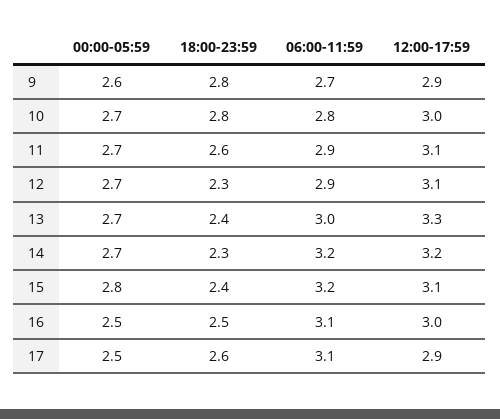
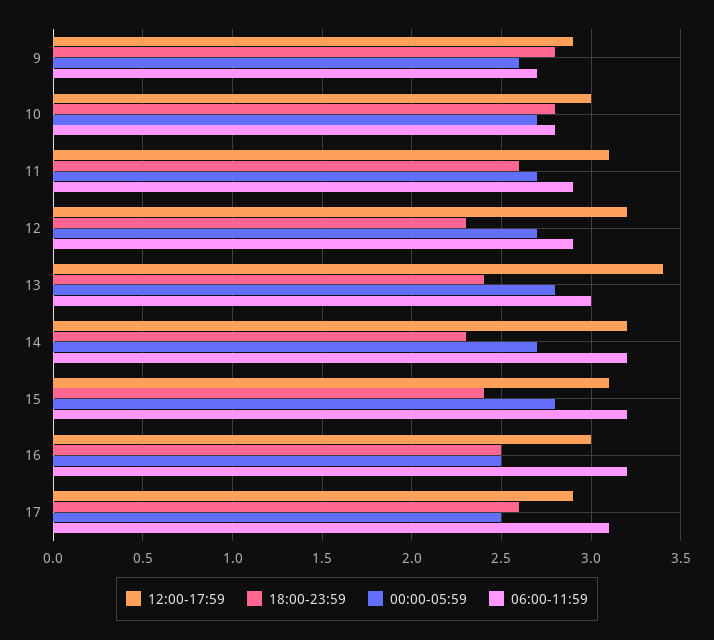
12:00-17:59, 12: 3.1 -> 3.2
00:00-05:59, 13: 2.7 -> 2.8
12:00-17:59, 13: 3.3 -> 3.4
06:00-11:59, 16: 3.1 -> 3.2

